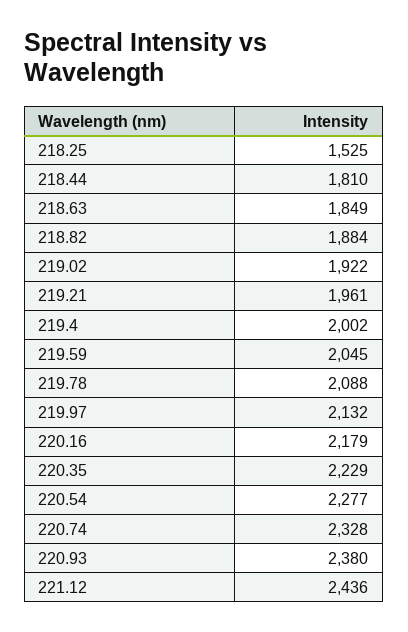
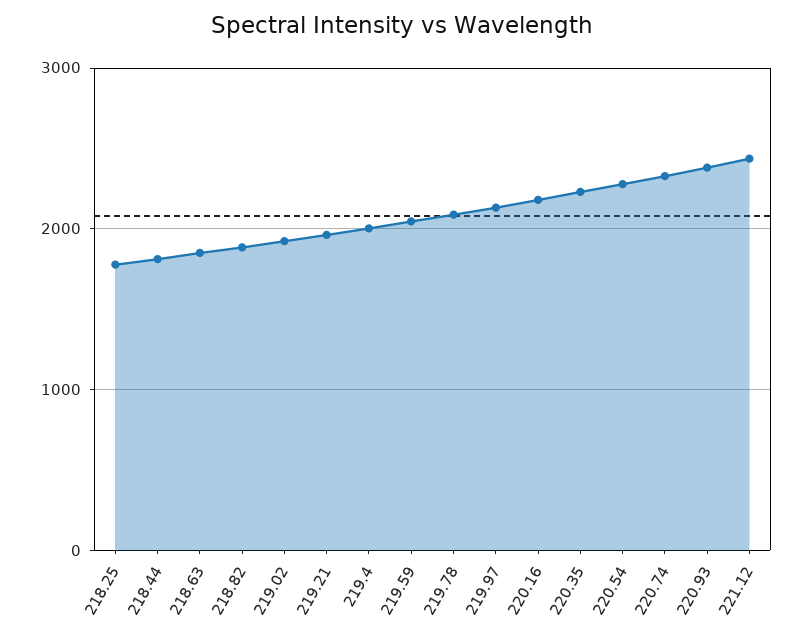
218.25: 1525 -> 1800

